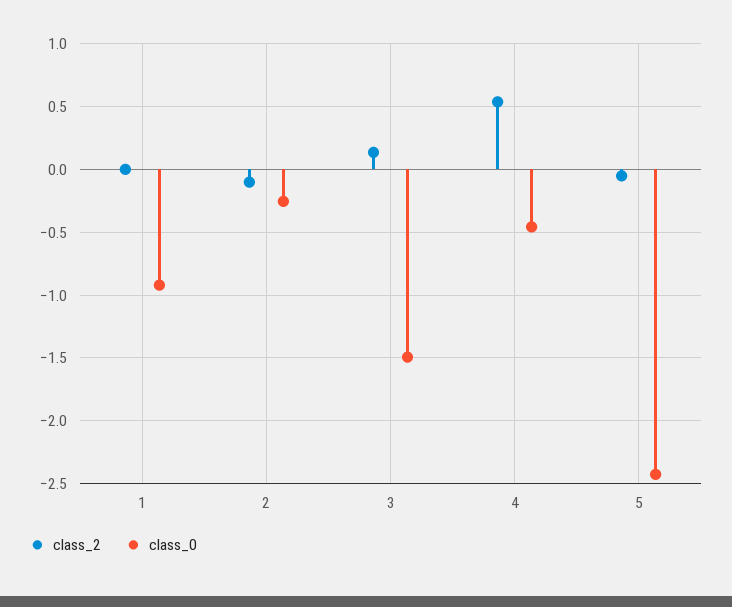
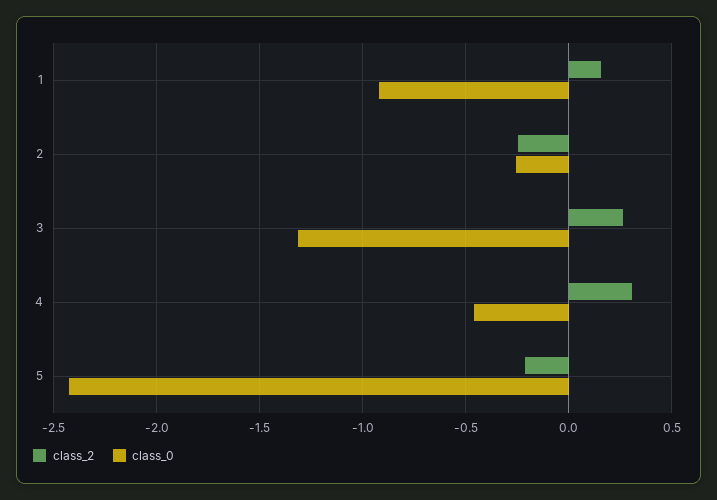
class_2, 1: 0 -> 0.15
class_2, 2: -0.1 -> -0.25
class_2, 3: 0.15 -> 0.25
class_0, 3: -1.5 -> -1.3
class_2, 4: 0.55 -> 0.3
class_2, 5: -0.05 -> -0.2

